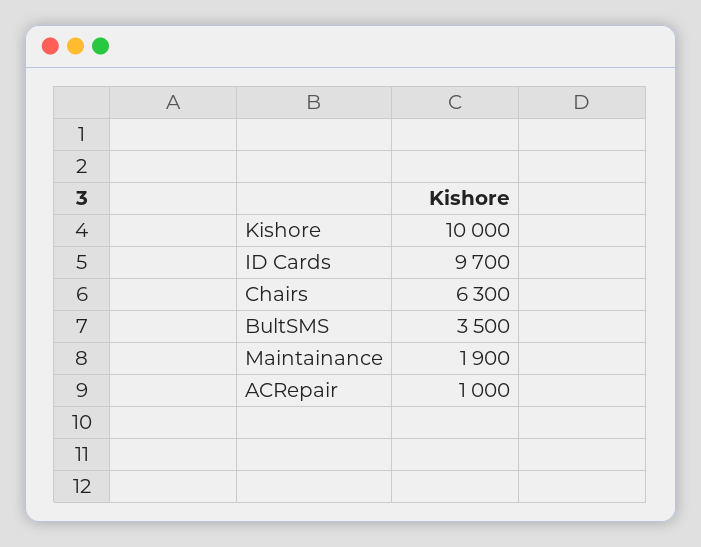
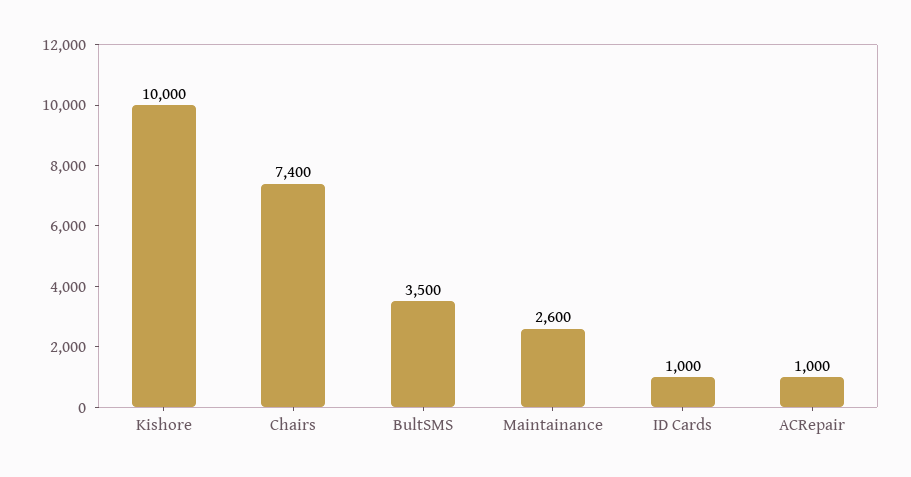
ID Cards: 9700 -> 1000
Chairs: 6300 -> 7400
Maintainance: 1900 -> 2600

